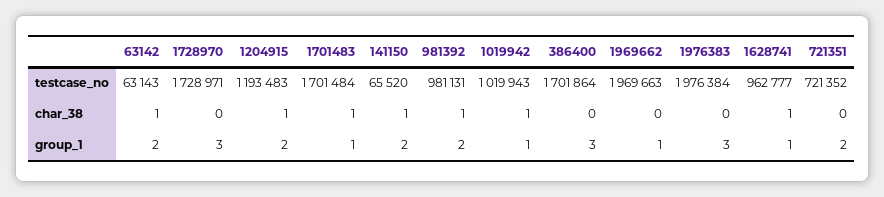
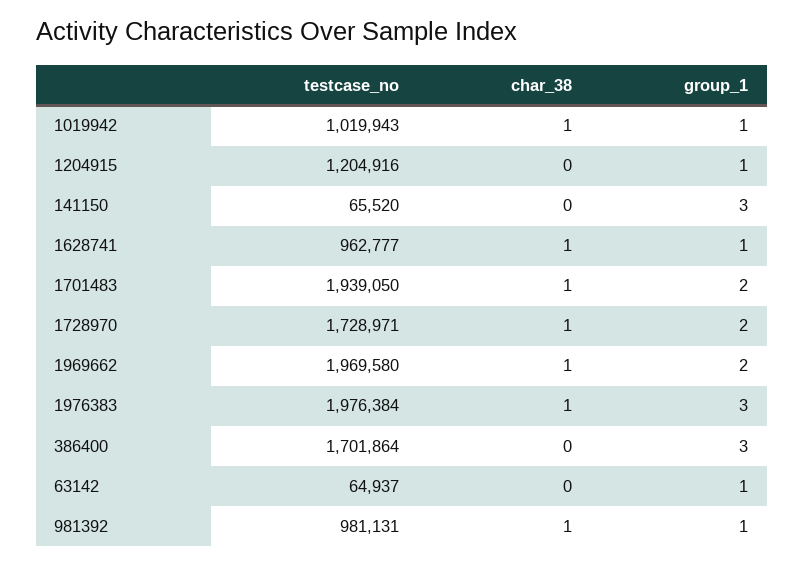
63142, testcase_no: 63143 -> 64937
1204915, testcase_no: 1193483 -> 1204916
1701483, testcase_no: 1701484 -> 1939050
1969662, testcase_no: 1969663 -> 1969580
721351, testcase_no: 721352 -> none
63142, char_38: 1 -> 0
1728970, char_38: 0 -> 1
1204915, char_38: 1 -> 0
141150, char_38: 1 -> 0
1969662, char_38: 0 -> 1
1976383, char_38: 0 -> 1
721351, char_38: 0 -> none
63142, group_1: 2 -> 1
1728970, group_1: 3 -> 2
1204915, group_1: 2 -> 1
1701483, group_1: 1 -> 2
141150, group_1: 2 -> 3
981392, group_1: 2 -> 1
1969662, group_1: 1 -> 2
721351, group_1: 2 -> none

